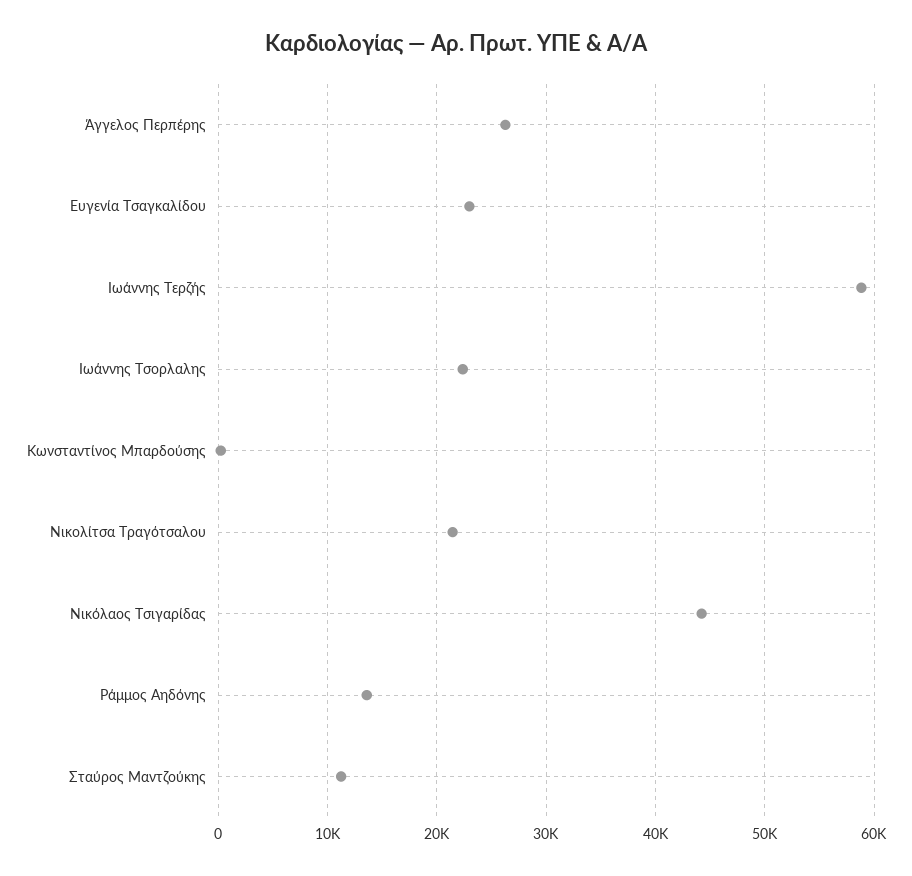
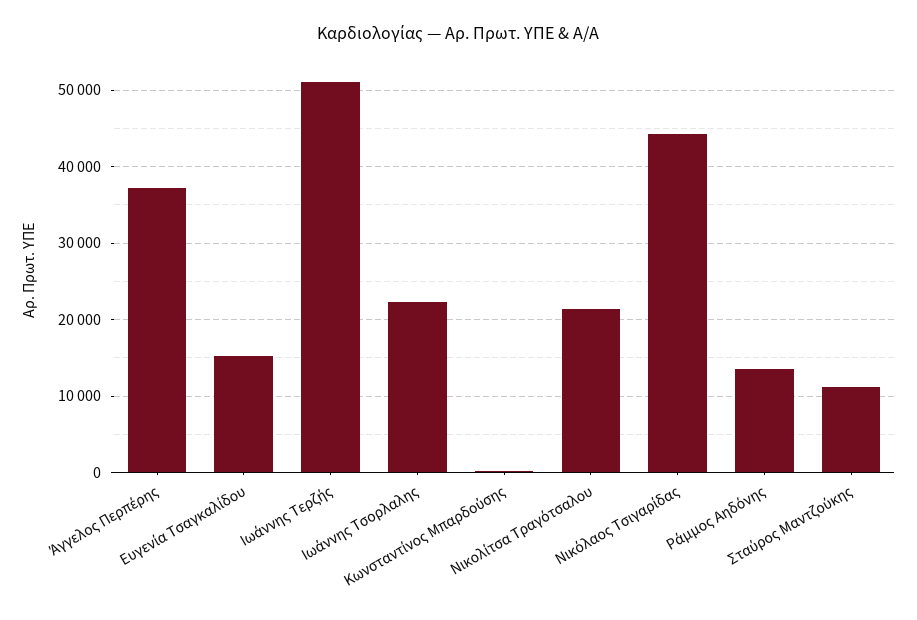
Άγγελος Περπέρης: 26000 -> 37000
Ευγενία Τσαγκαλίδου: 23000 -> 15000
Ιωάννης Τερζής: 59000 -> 51000

